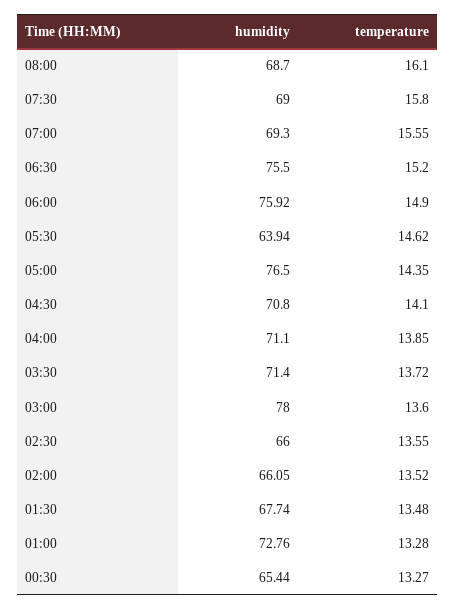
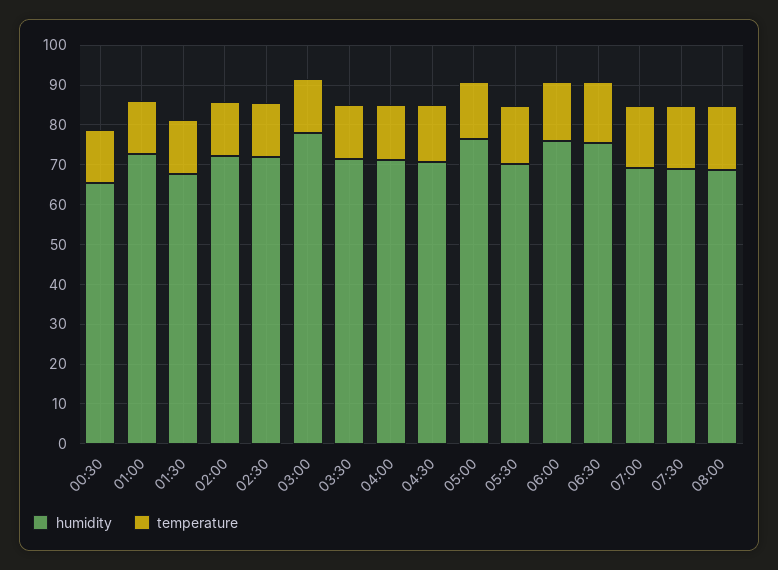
humidity, 05:30: 63.94 -> 70
humidity, 02:30: 66 -> 72.5
humidity, 02:00: 66.05 -> 72.5

